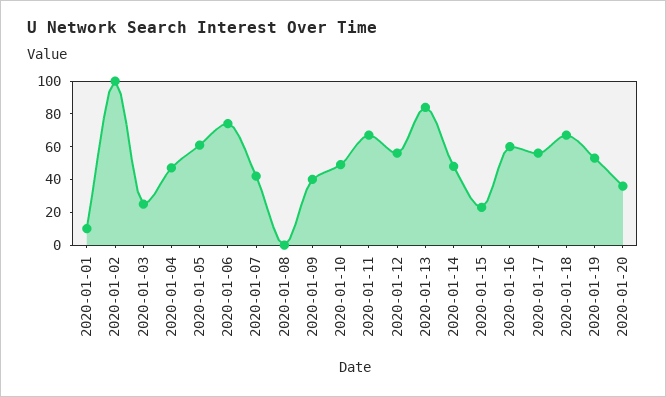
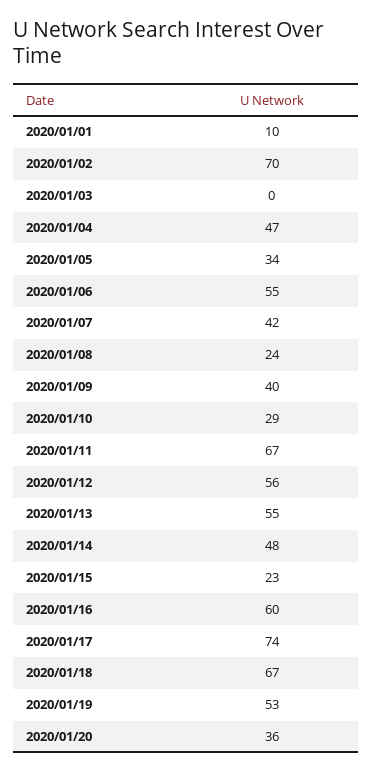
2020-01-02: 100 -> 70
2020-01-03: 25 -> 0
2020-01-05: 60 -> 34
2020-01-06: 75 -> 55
2020-01-08: 0 -> 24
2020-01-10: 50 -> 29
2020-01-13: 85 -> 55
2020-01-17: 55 -> 74

